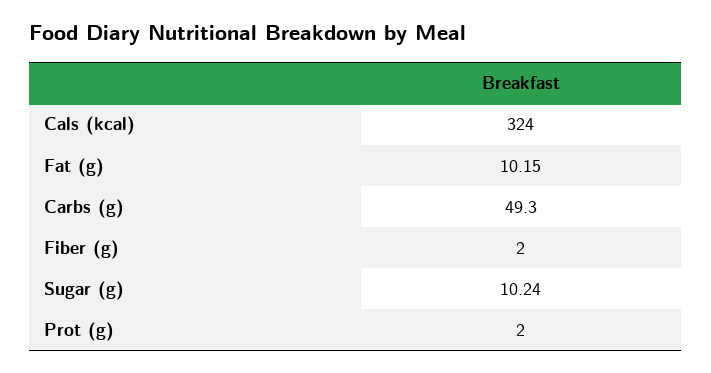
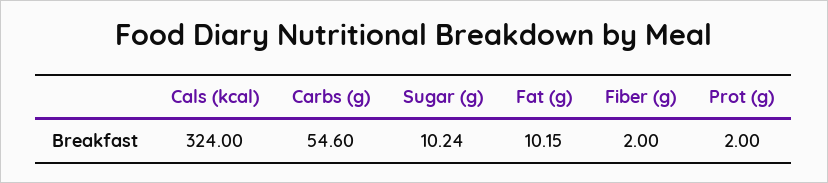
Carbs (g): 49.3 -> 54.6

